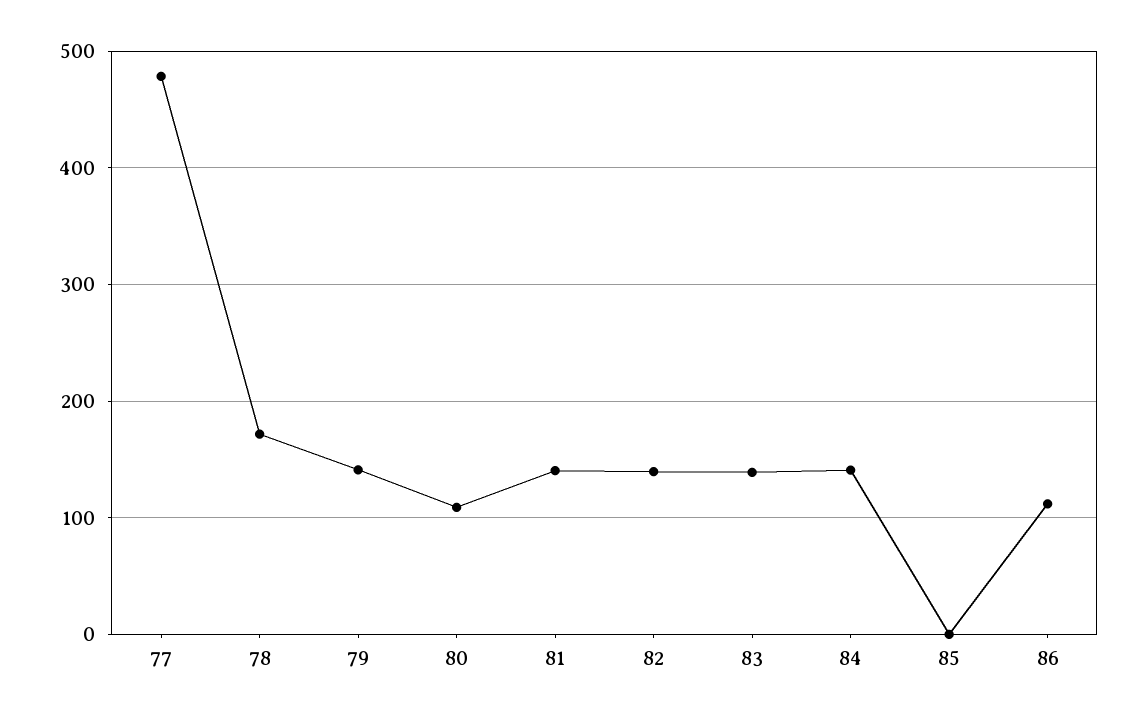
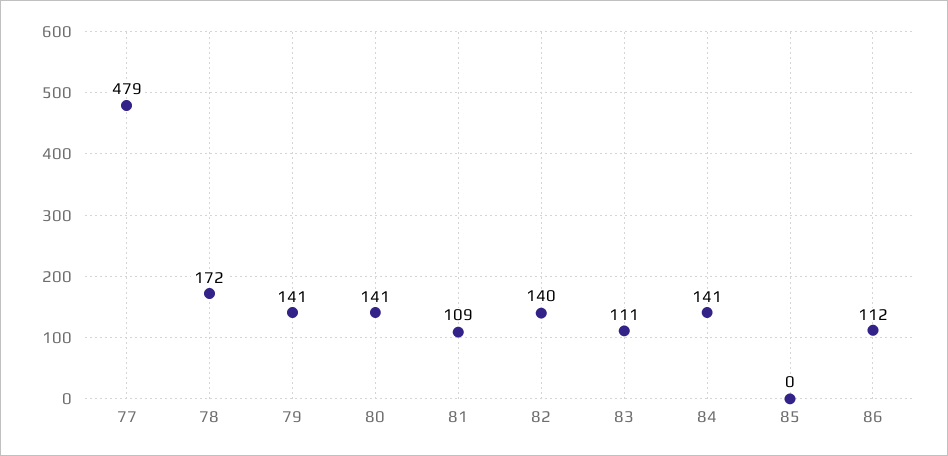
80: 110 -> 141
81: 140 -> 109
83: 140 -> 111

